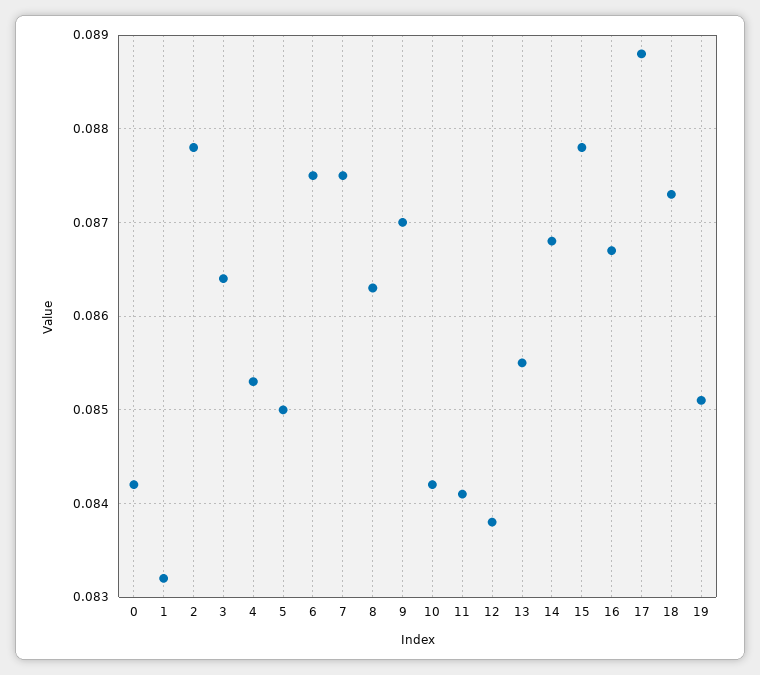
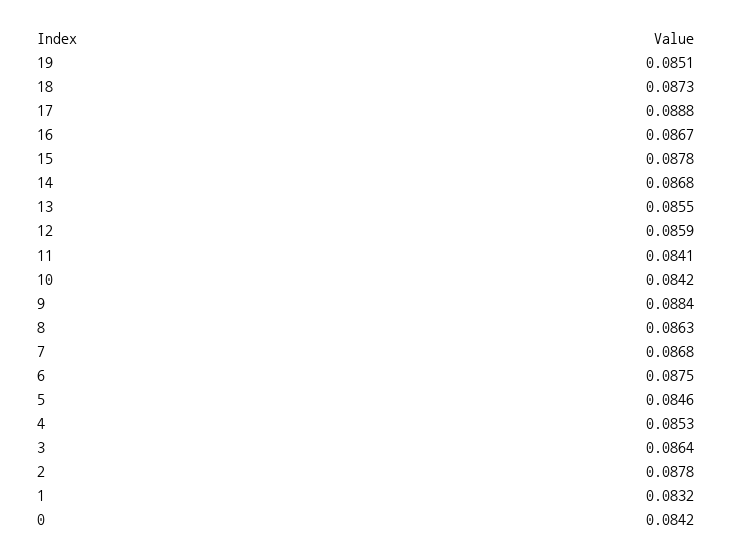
5: 0.085 -> 0.0846
7: 0.0875 -> 0.0868
9: 0.087 -> 0.0884
12: 0.0838 -> 0.0859

